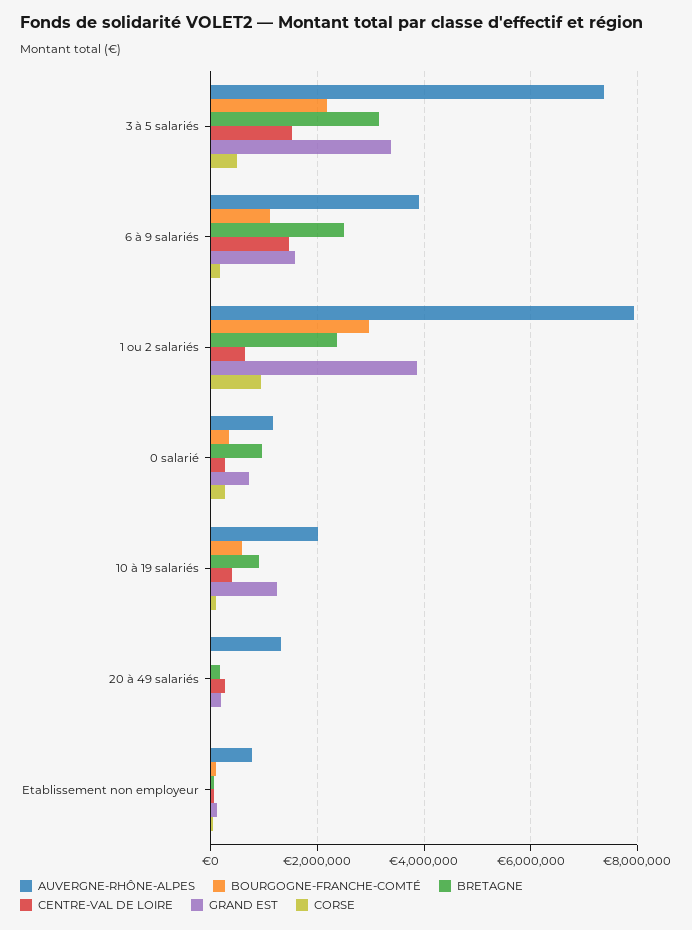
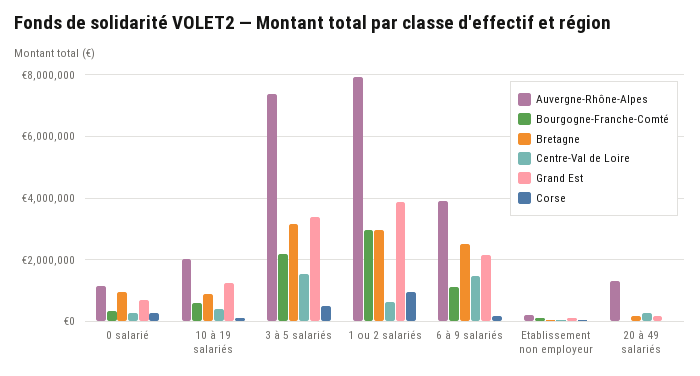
GRAND EST, 6 à 9 salariés: 1600000 -> 2200000
BRETAGNE, 1 ou 2 salariés: 2400000 -> 3000000
AUVERGNE-RHÔNE-ALPES, Etablissement non employeur: 800000 -> 200000

